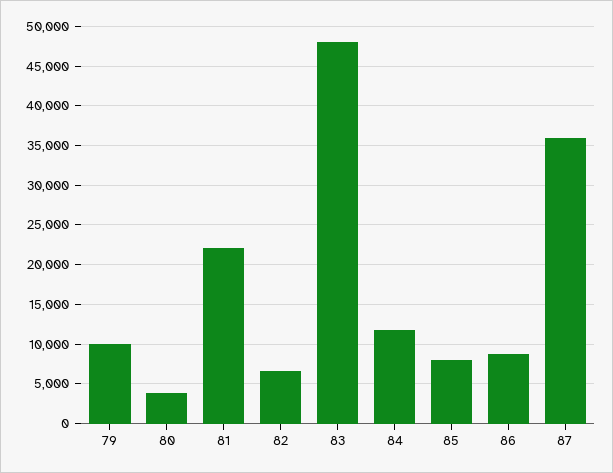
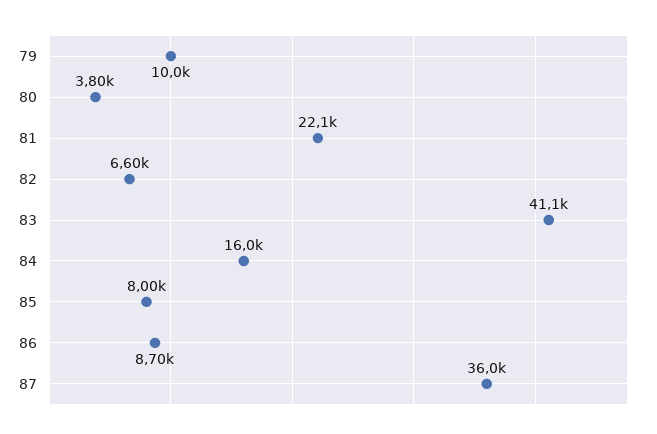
83: 48000 -> 41100
84: 12000 -> 16000

